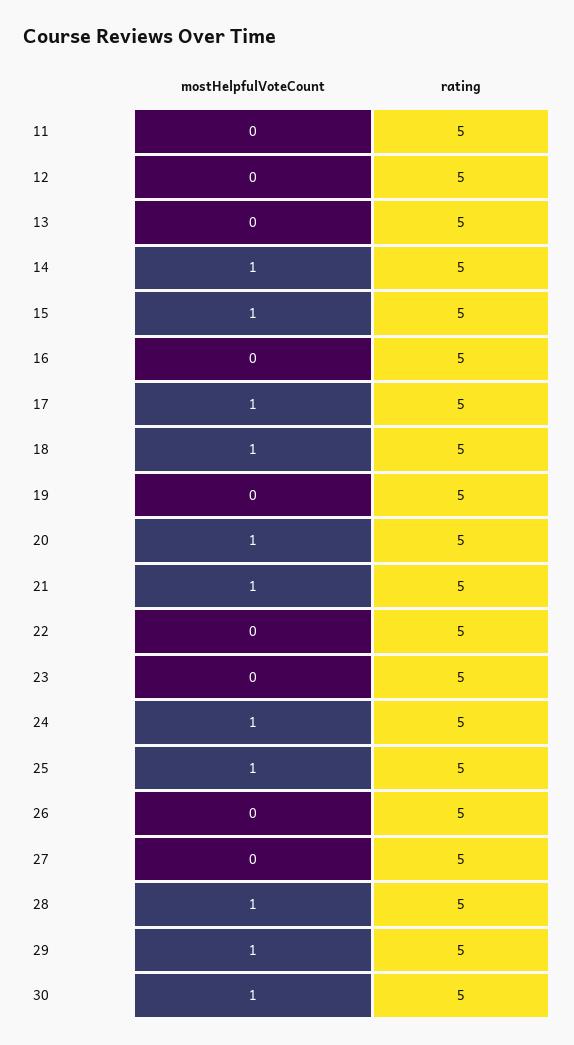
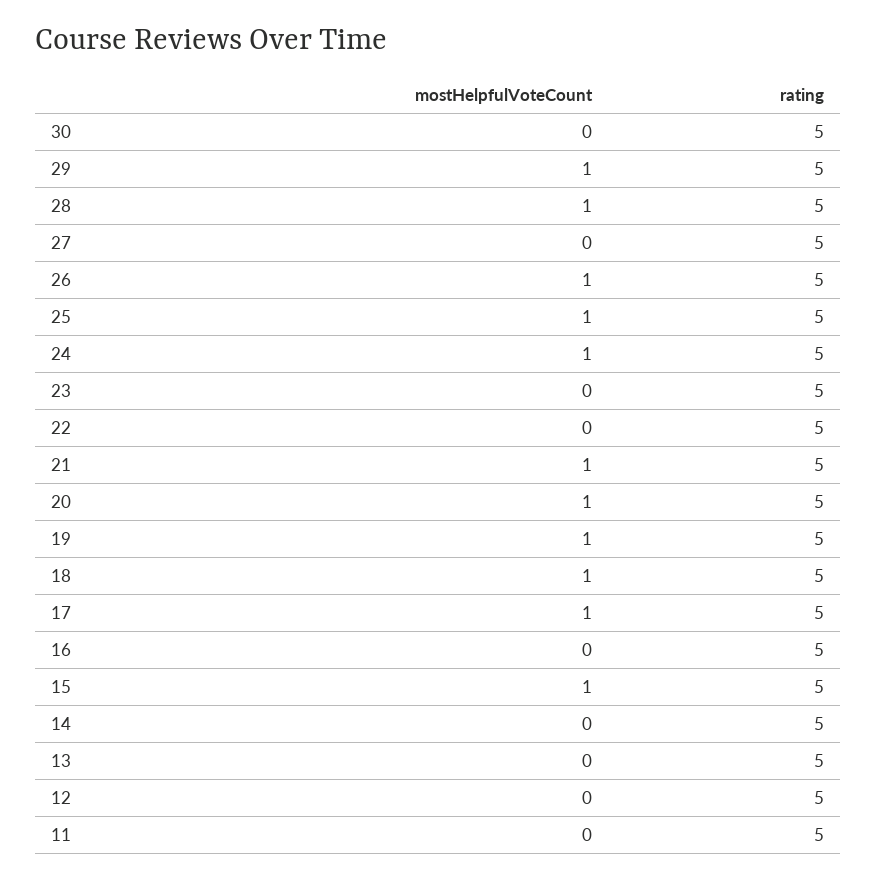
mostHelpfulVoteCount, 14: 1 -> 0
mostHelpfulVoteCount, 19: 0 -> 1
mostHelpfulVoteCount, 26: 0 -> 1
mostHelpfulVoteCount, 30: 1 -> 0

